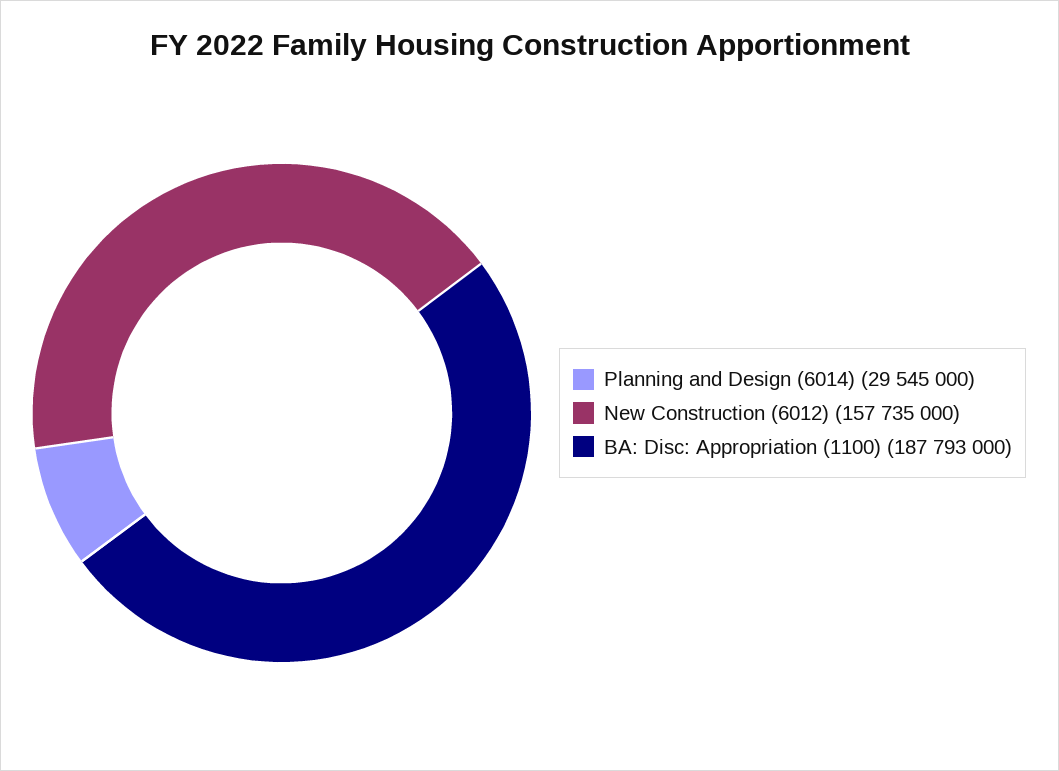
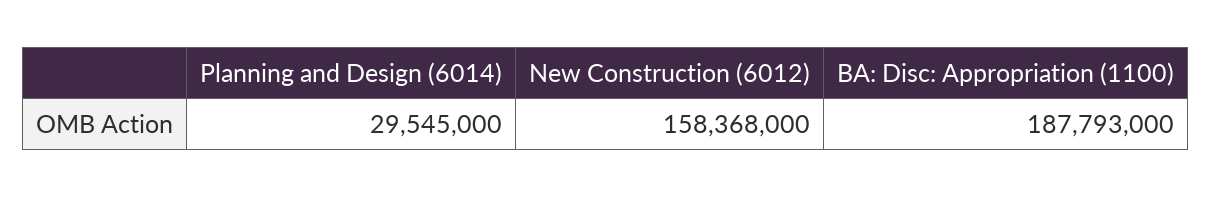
New Construction (6012): 157735000 -> 158368000

